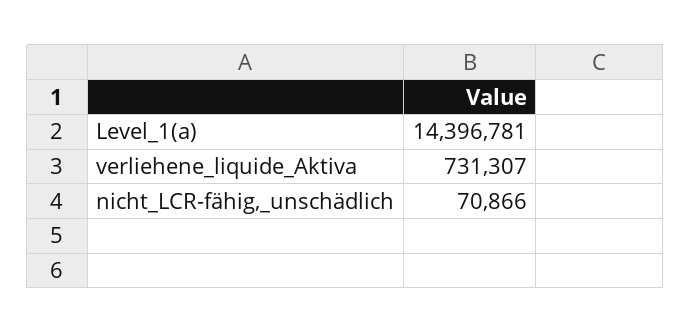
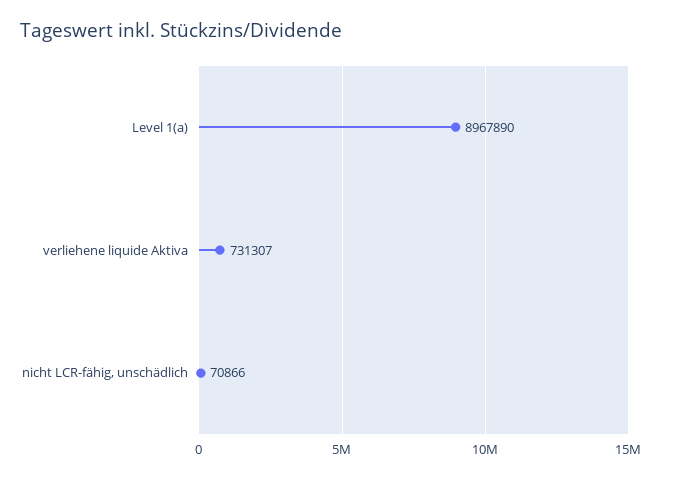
Level_1(a): 14396781 -> 8967890

